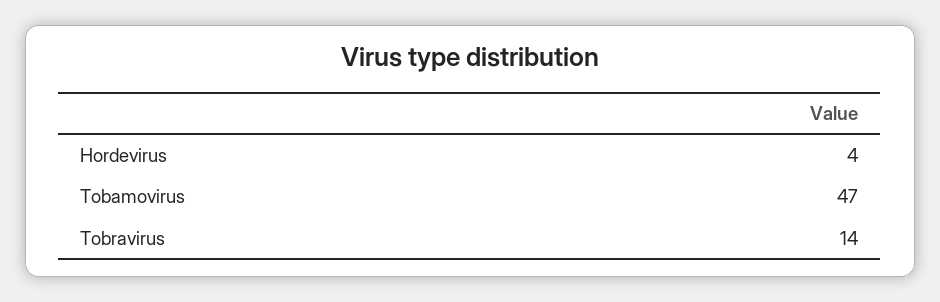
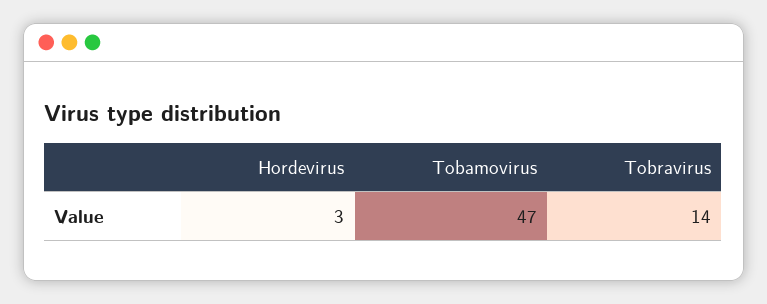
Hordevirus: 4 -> 3

